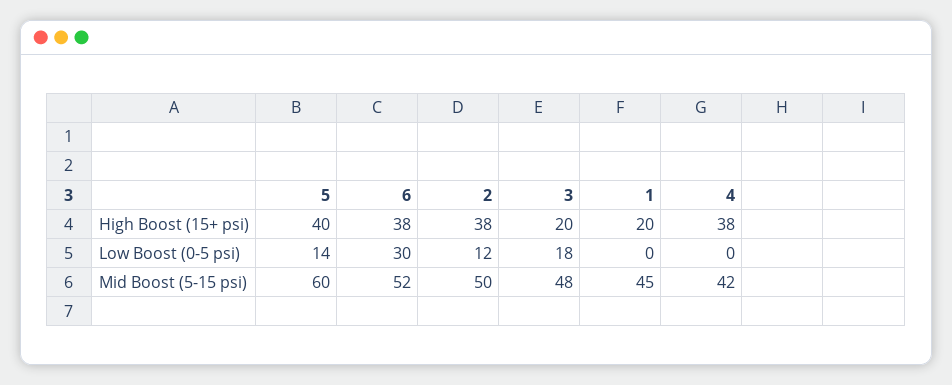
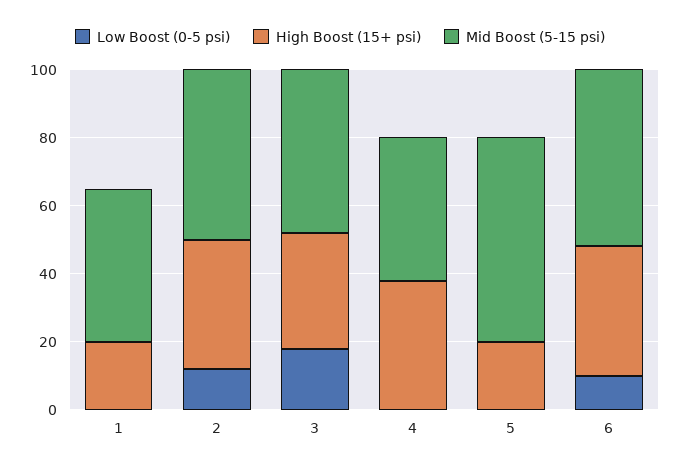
High Boost (15+ psi), 5: 40 -> 20
High Boost (15+ psi), 3: 20 -> 35
Low Boost (0-5 psi), 5: 14 -> 0
Low Boost (0-5 psi), 6: 30 -> 10

